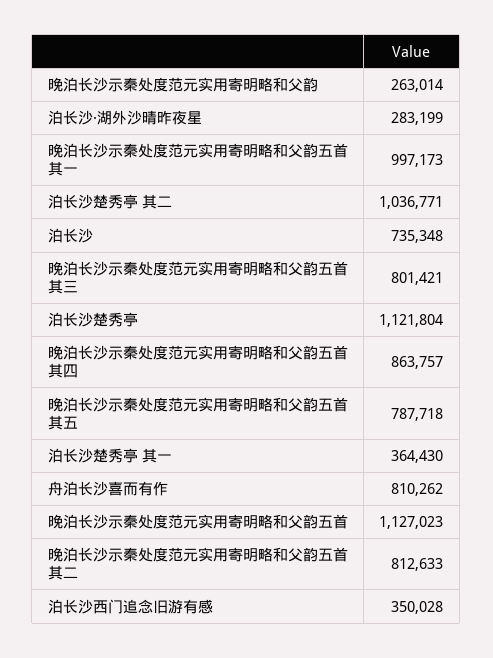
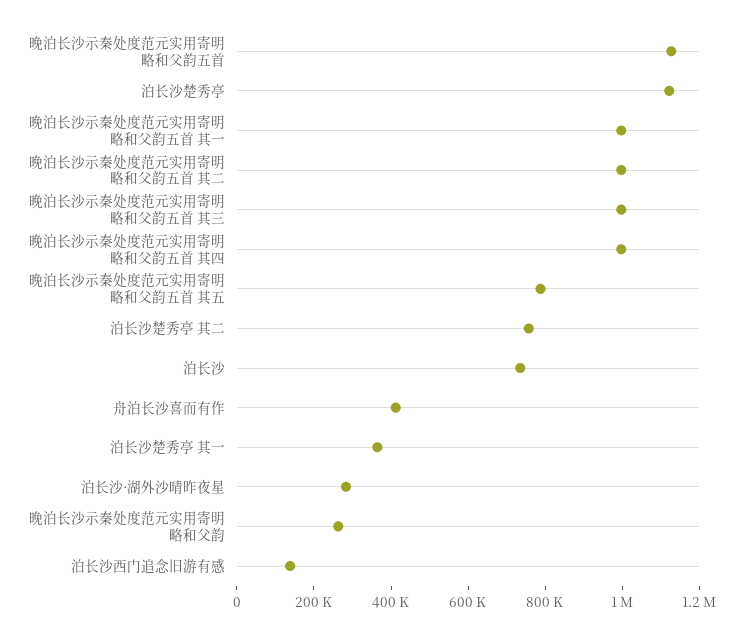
泊长沙楚秀亭 其二: 1036771 -> 750000
晚泊长沙示秦处度范元实用寄明略和父韵五首 其三: 801421 -> 1000000
晚泊长沙示秦处度范元实用寄明略和父韵五首 其四: 863757 -> 1000000
舟泊长沙喜而有作: 810262 -> 400000
晚泊长沙示秦处度范元实用寄明略和父韵五首 其二: 812633 -> 1000000
泊长沙西门追念旧游有感: 350028 -> 150000

